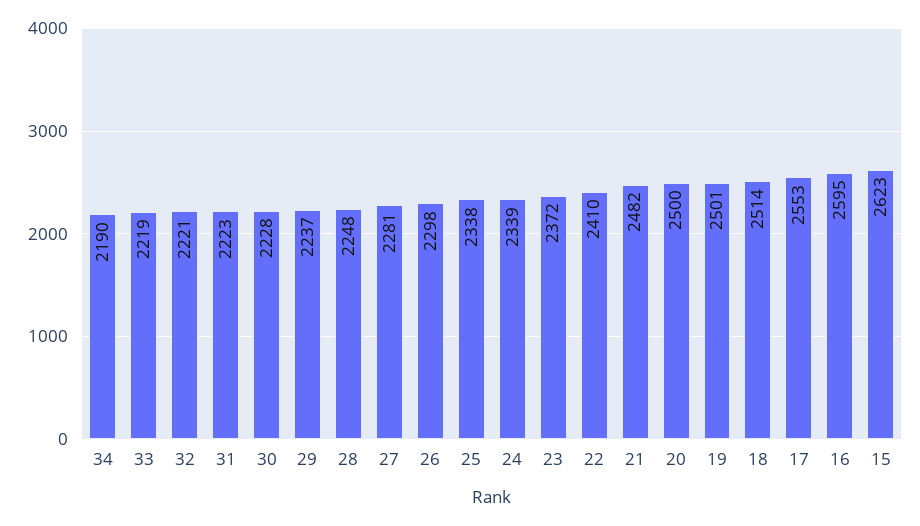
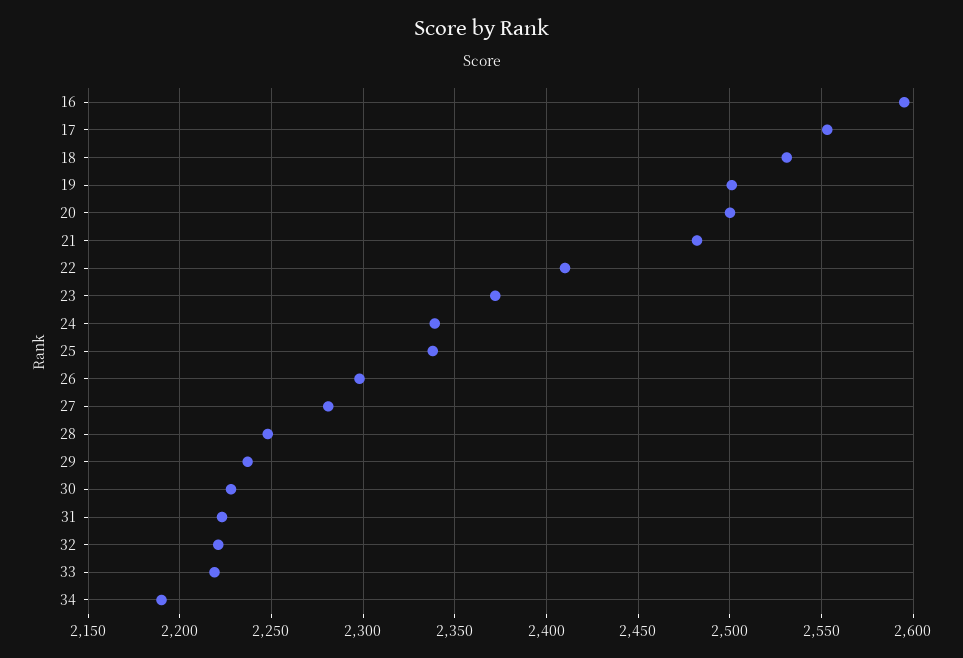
18: 2514 -> 2530
15: 2623 -> none

